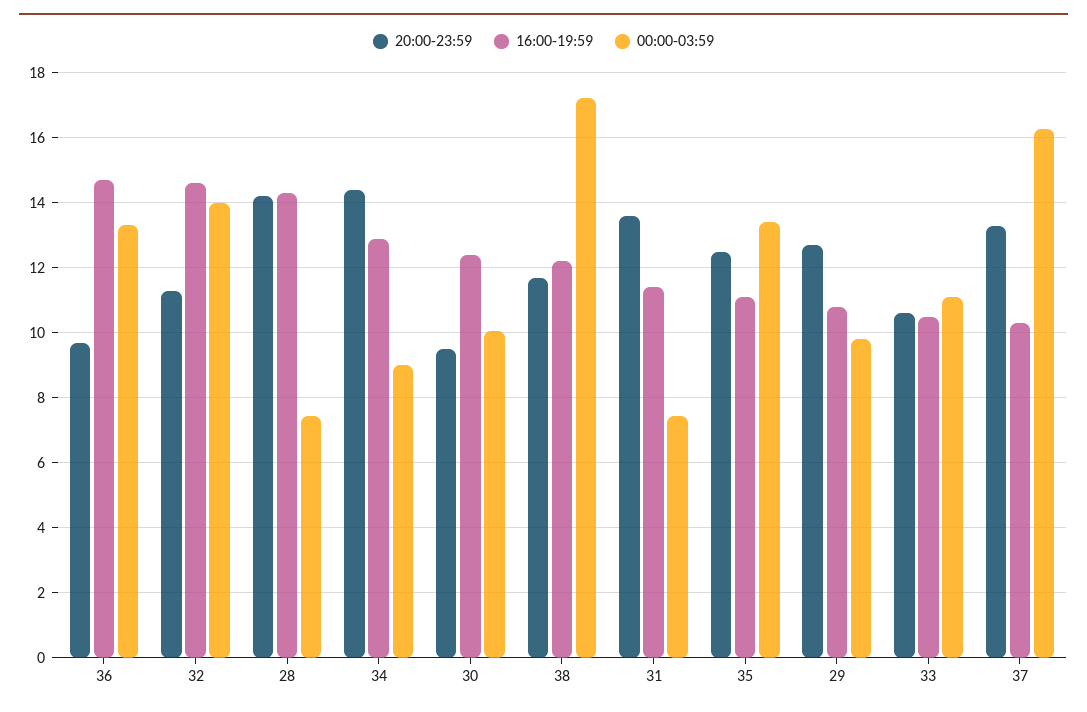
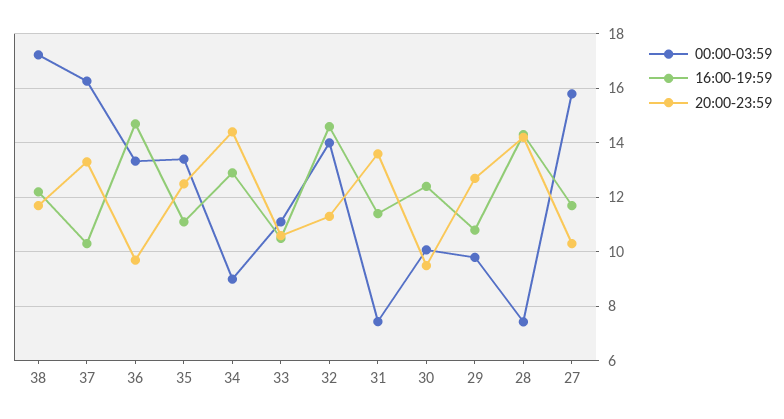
00:00-03:59, 27: none -> 15.75
16:00-19:59, 27: none -> 11.75
20:00-23:59, 27: none -> 10.25

